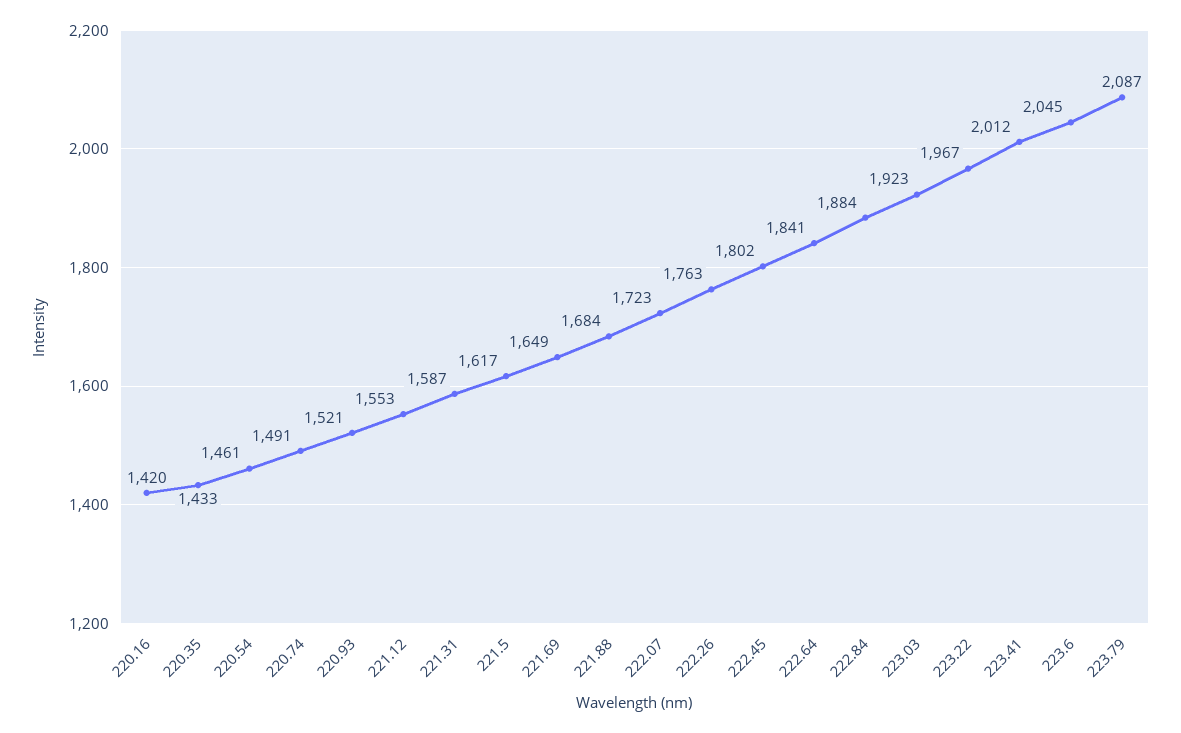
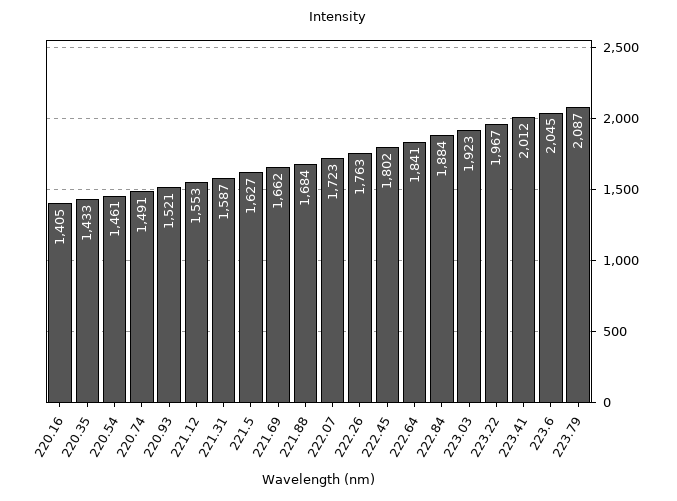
220.16: 1420 -> 1405
221.5: 1617 -> 1627
221.69: 1649 -> 1662

